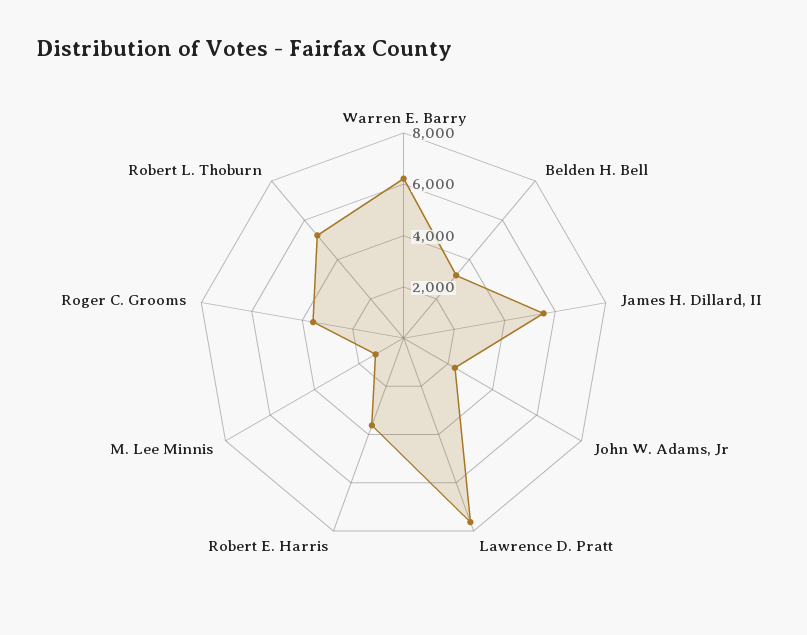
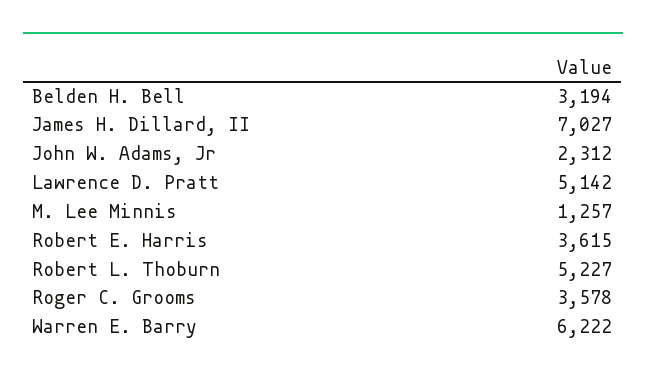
James H. Dillard, II: 5500 -> 7027
Lawrence D. Pratt: 7500 -> 5142

